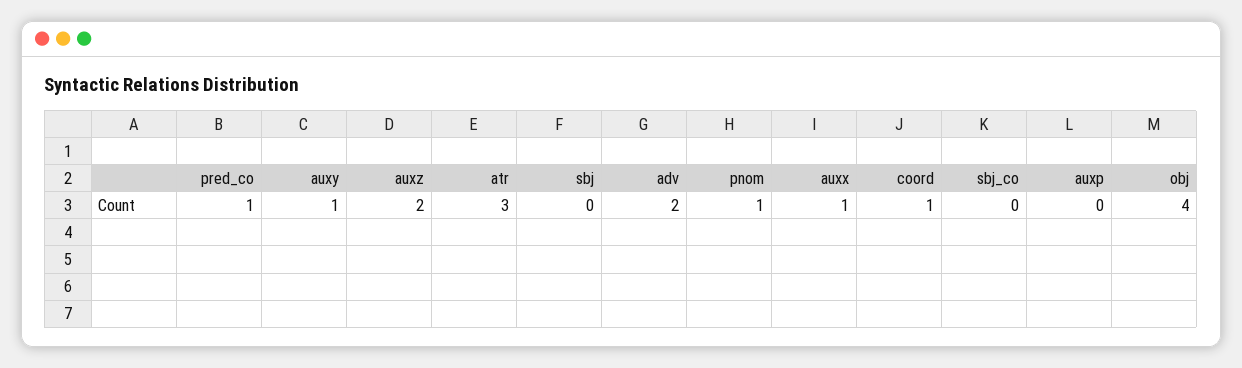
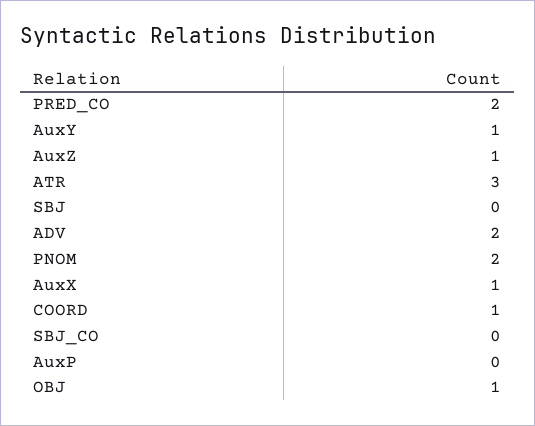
pred_co: 1 -> 2
auxz: 2 -> 1
pnom: 1 -> 2
obj: 4 -> 1

